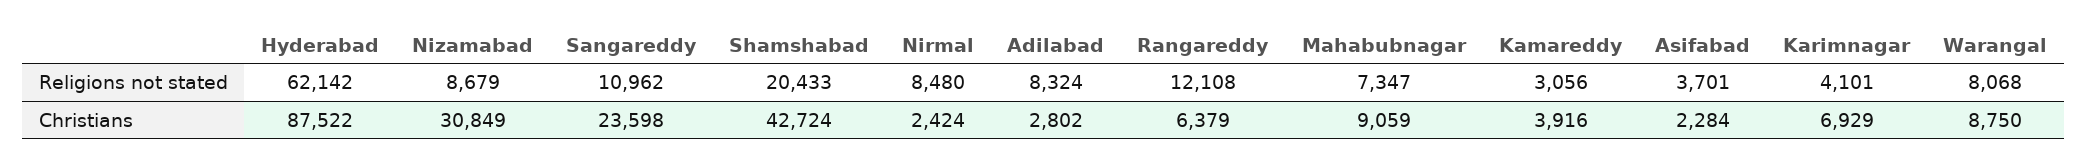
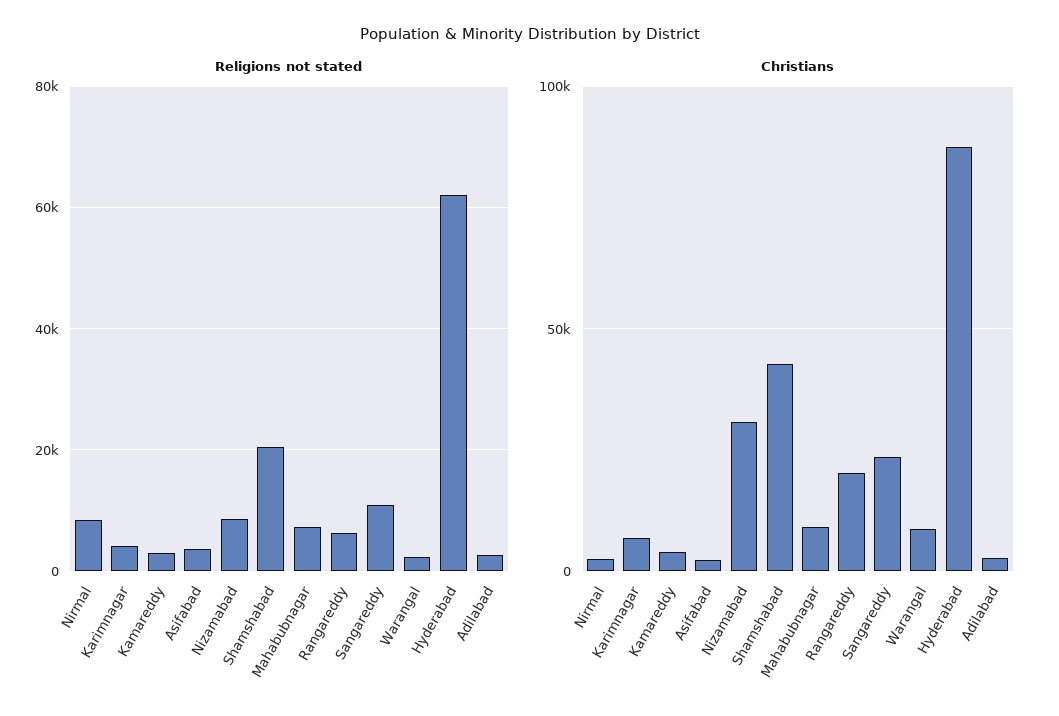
Religions not stated, Adilabad: 8324 -> 2000
Religions not stated, Rangareddy: 12108 -> 6000
Religions not stated, Warangal: 8068 -> 2000
Christians, Rangareddy: 6379 -> 20000

